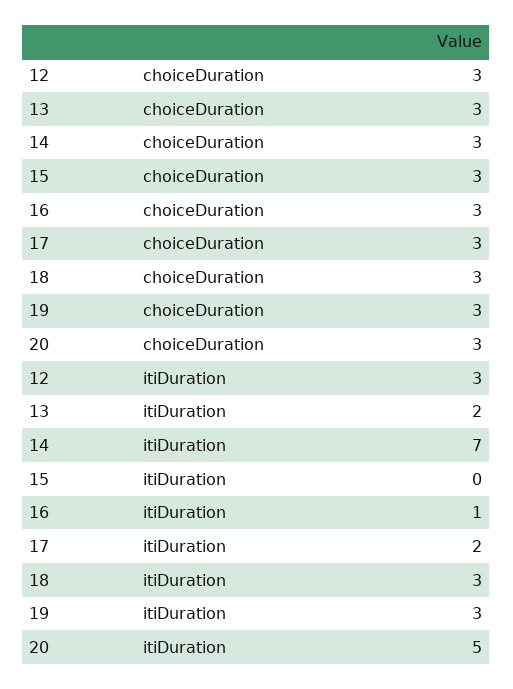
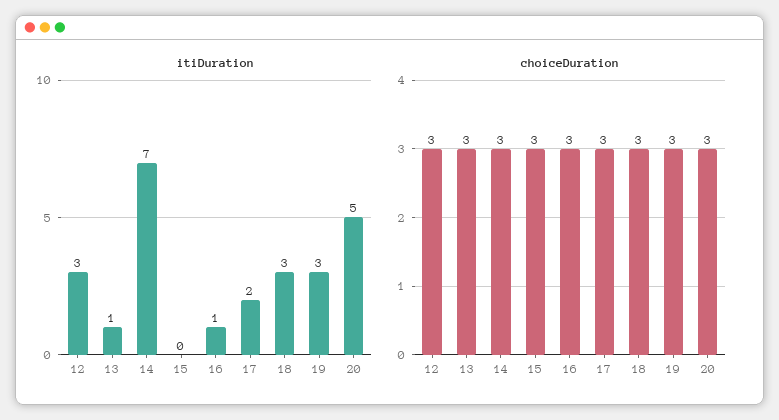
itiDuration, 13: 2 -> 1

